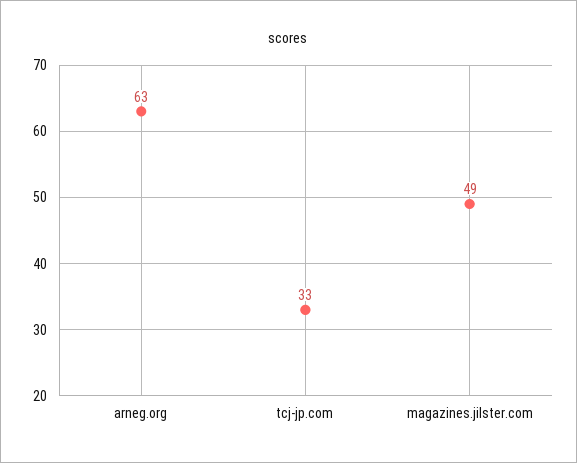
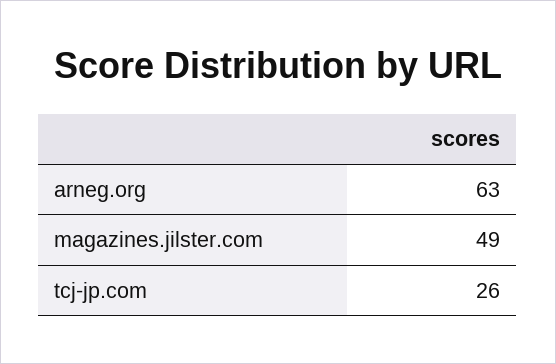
tcj-jp.com: 33 -> 26

